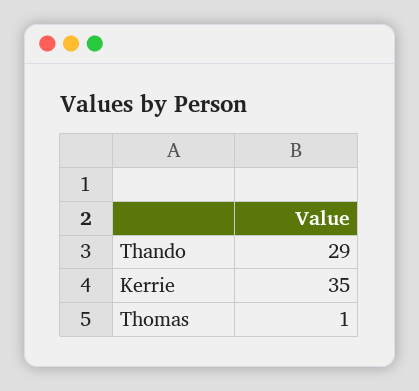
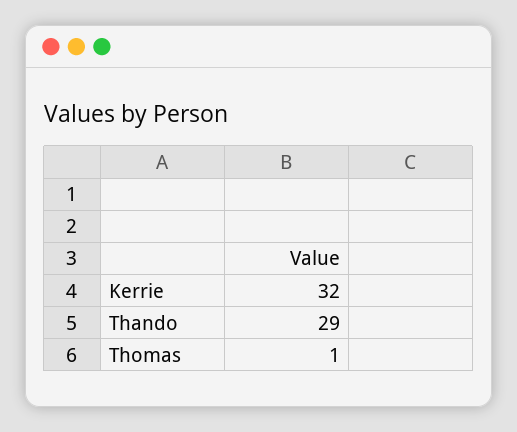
Kerrie: 35 -> 32

